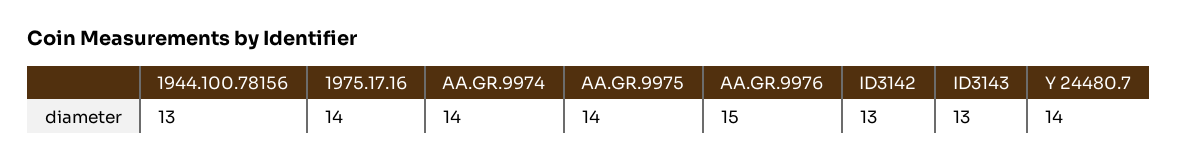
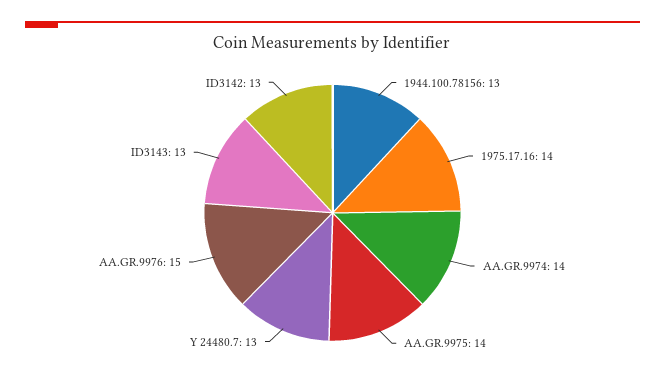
Y 24480.7: 14 -> 13

